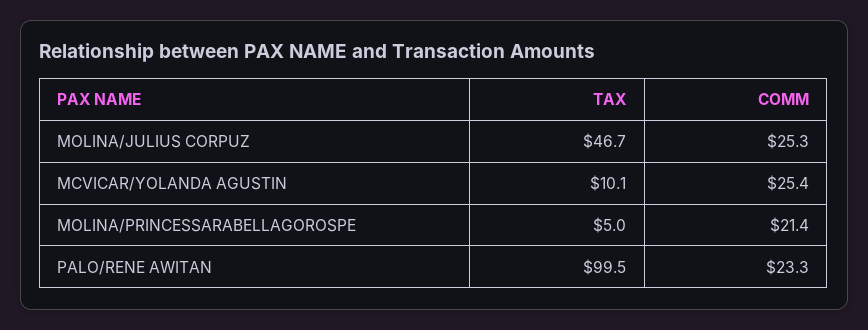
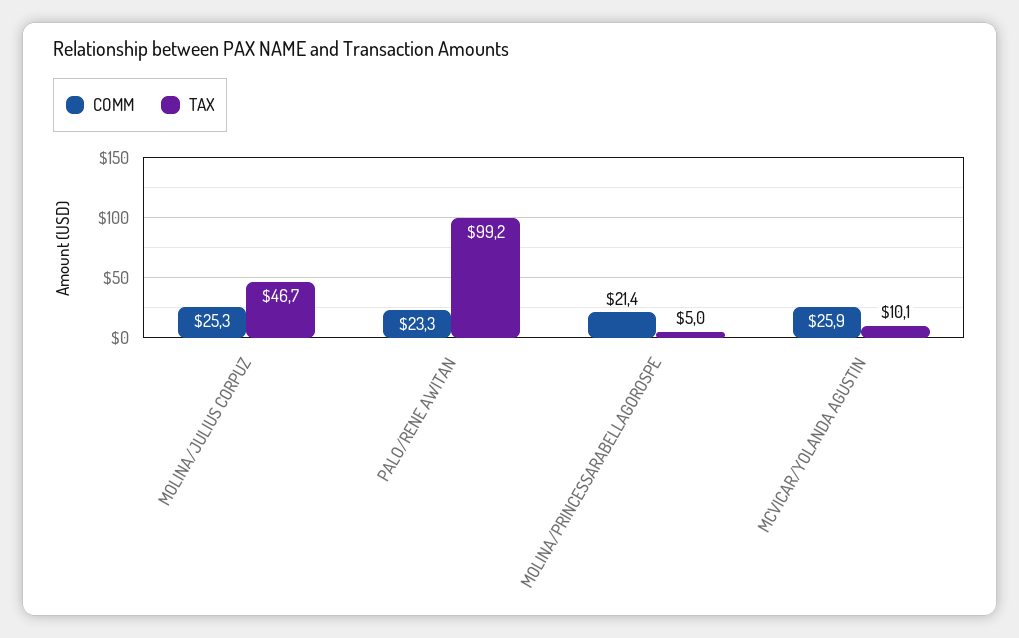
COMM, MCVICAR/YOLANDA AGUSTIN: 25.4 -> 25.9
TAX, PALO/RENE AWITAN: 99.5 -> 99.2

